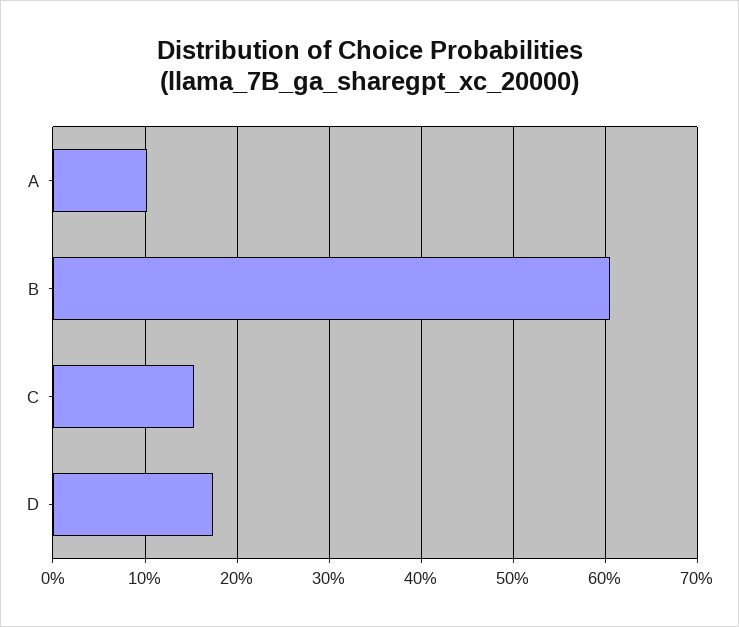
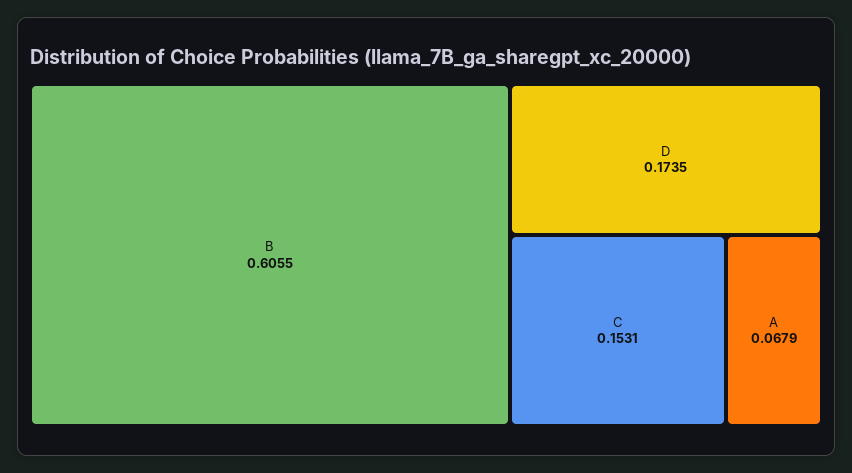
A: 0.1 -> 0.0679

